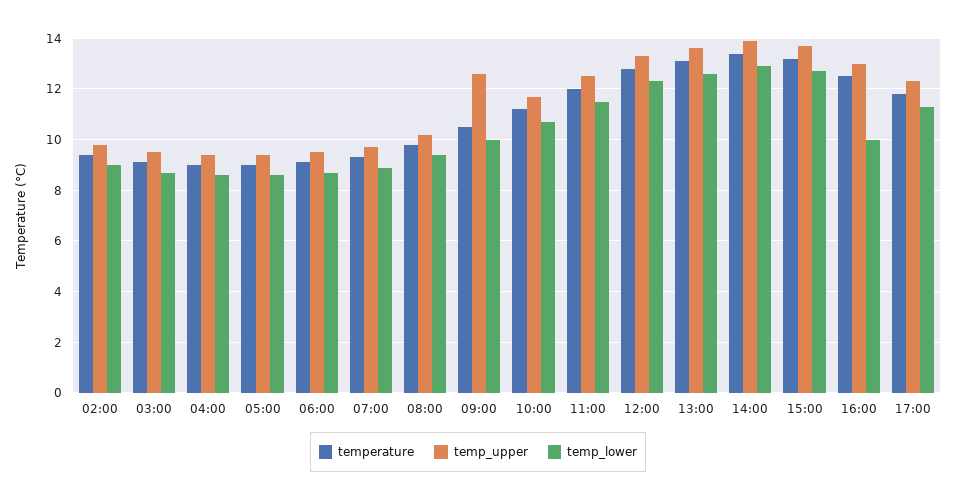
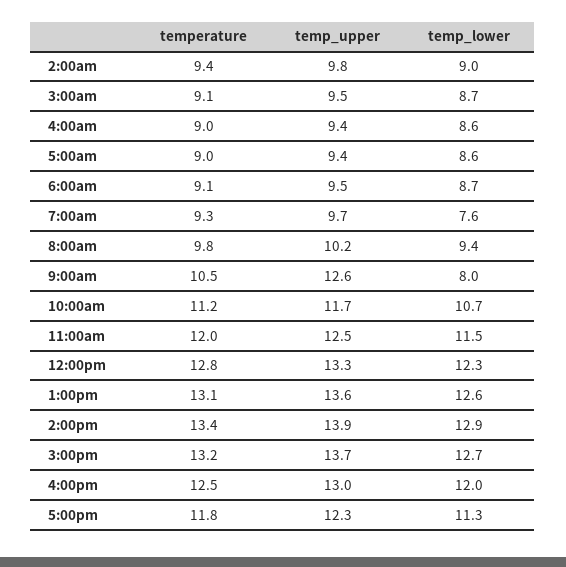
temp_lower, 07:00: 9 -> 7.6
temp_lower, 09:00: 10 -> 8
temp_lower, 16:00: 10 -> 12

